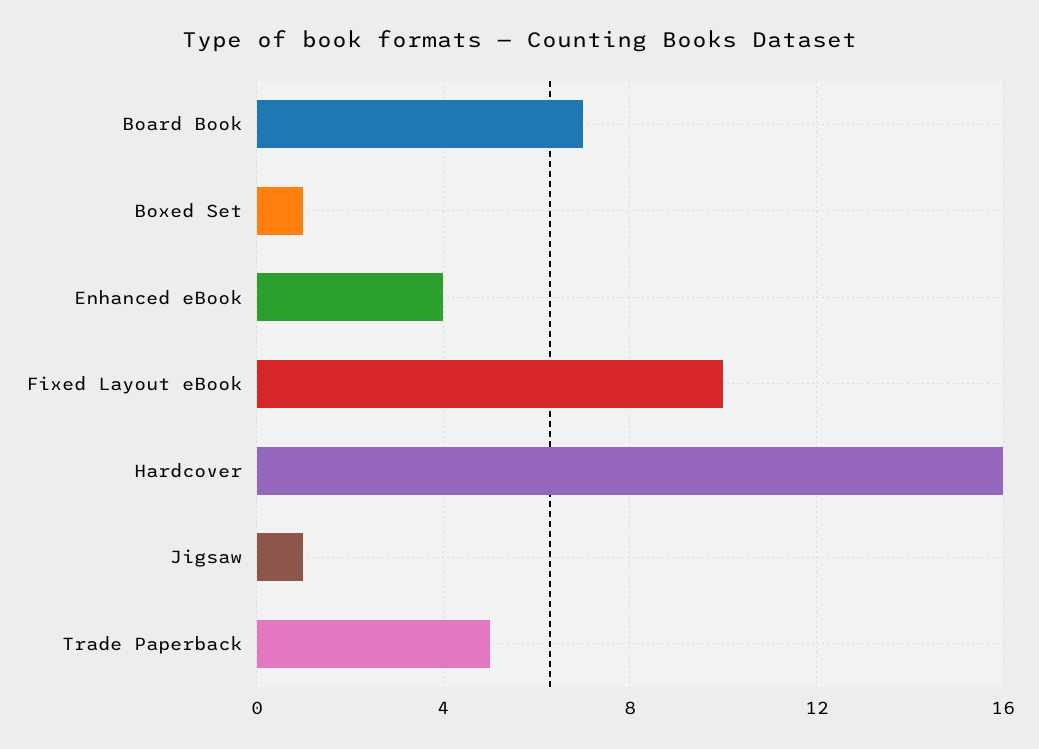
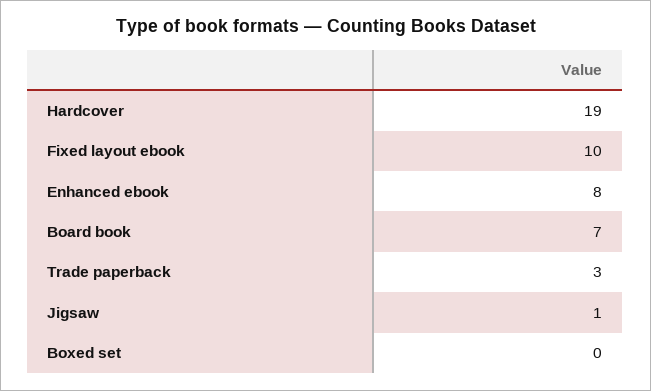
Boxed Set: 1 -> 0
Enhanced eBook: 4 -> 8
Hardcover: 16 -> 19
Trade Paperback: 5 -> 3

